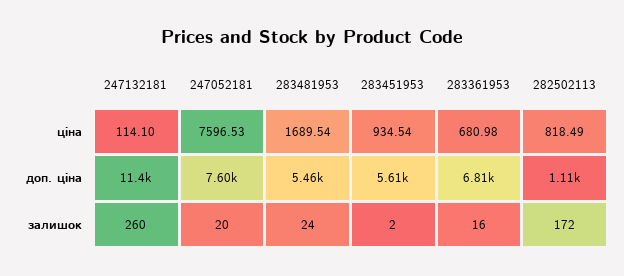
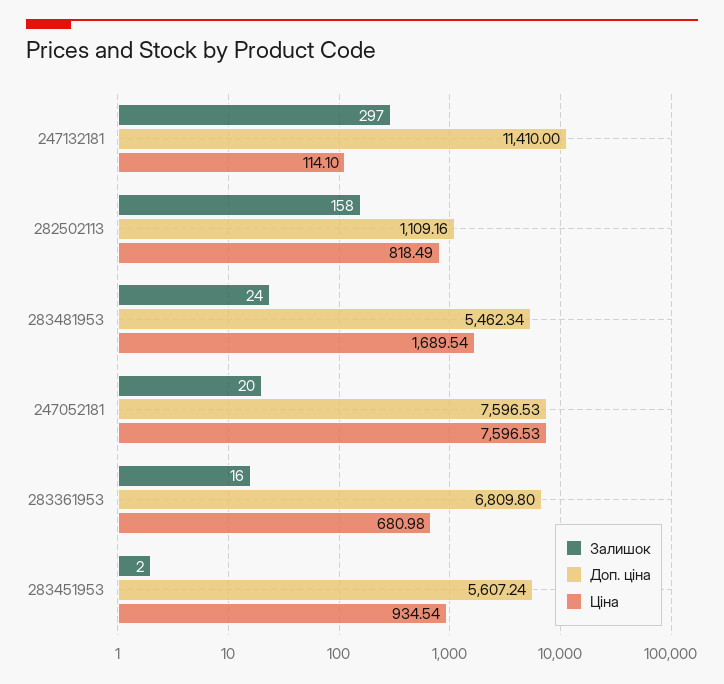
залишок, 247132181: 260 -> 297
залишок, 282502113: 172 -> 158

